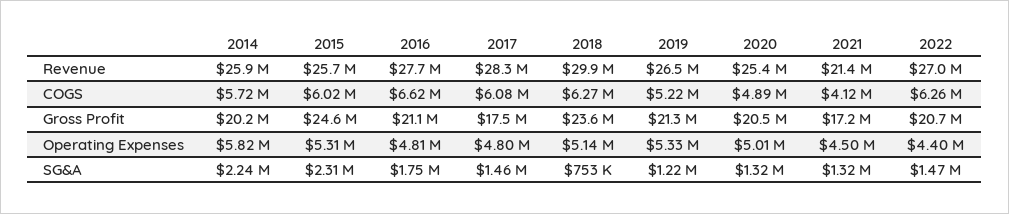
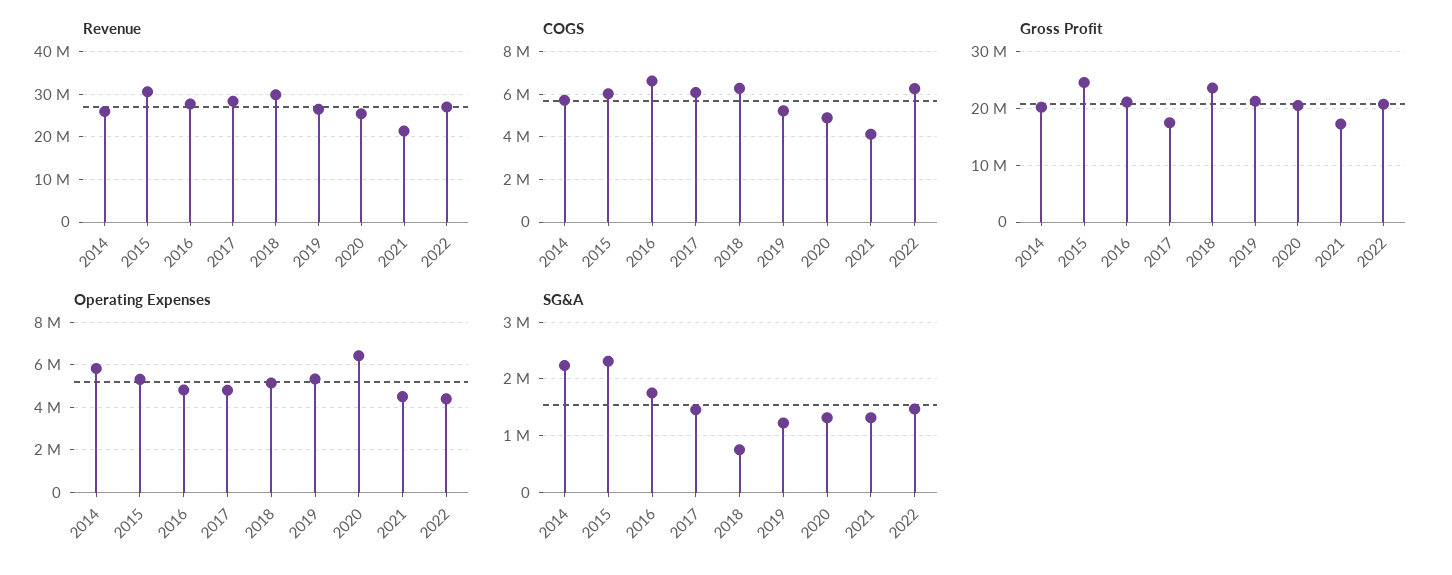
Revenue, 2015: 25700000 -> 30000000
Operating Expenses, 2020: 5010000 -> 6500000

